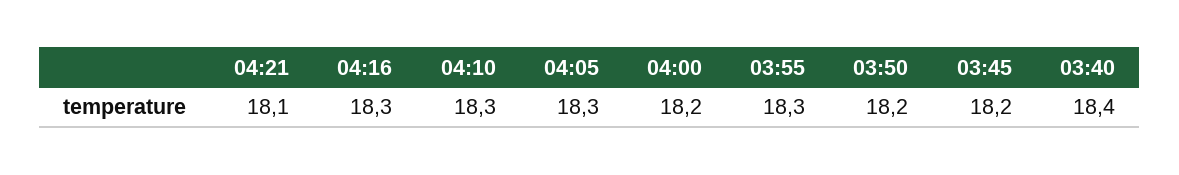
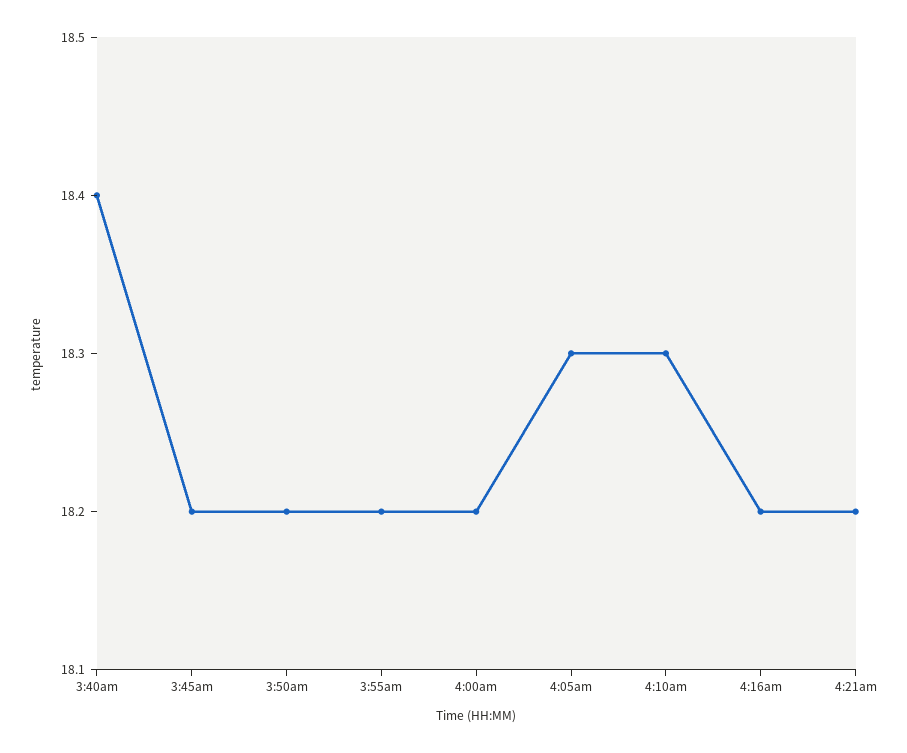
04:21: 18.1 -> 18.2
04:16: 18.3 -> 18.2
03:55: 18.3 -> 18.2

